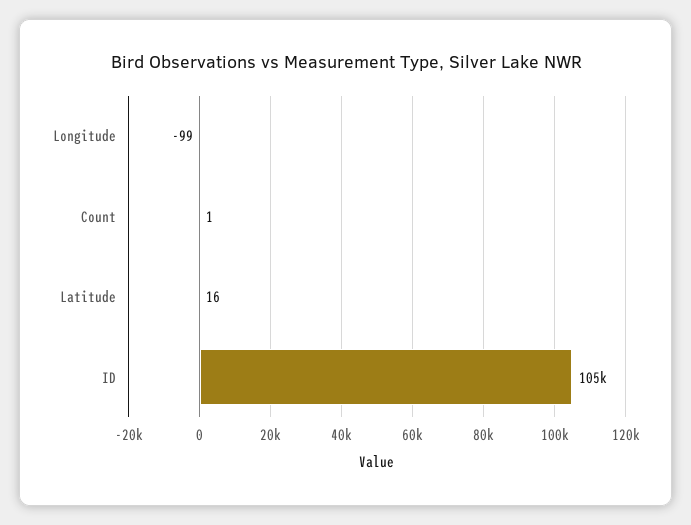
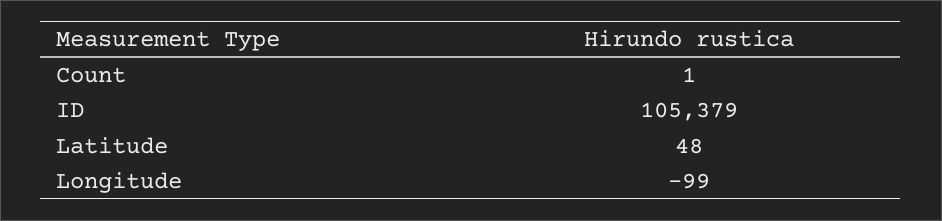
Latitude: 16 -> 48

